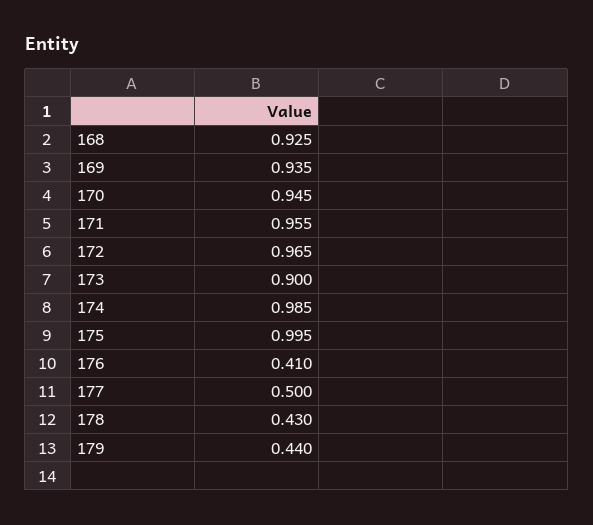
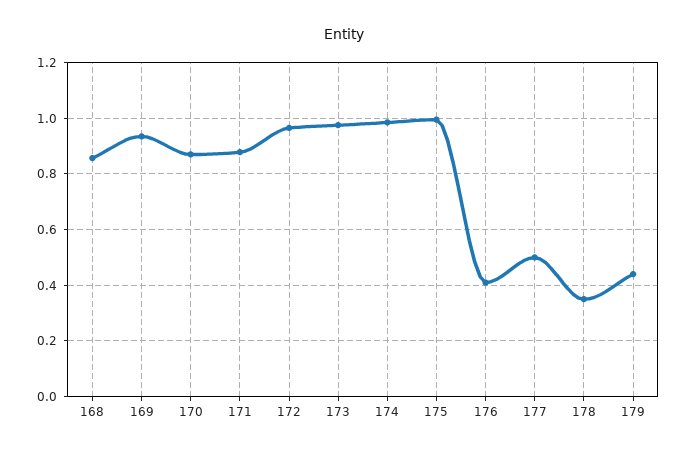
168: 0.925 -> 0.85
170: 0.945 -> 0.875
171: 0.955 -> 0.875
173: 0.9 -> 0.975
178: 0.43 -> 0.35

